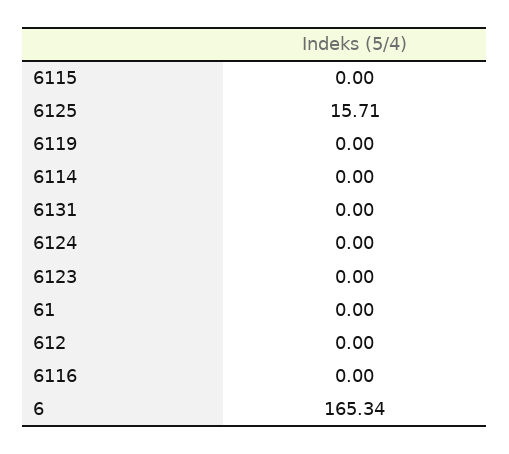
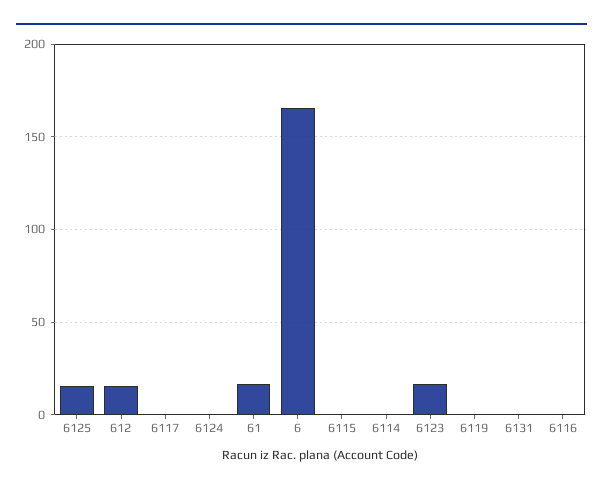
6123: 0 -> 15
61: 0 -> 15
612: 0 -> 15
6117: none -> 0

